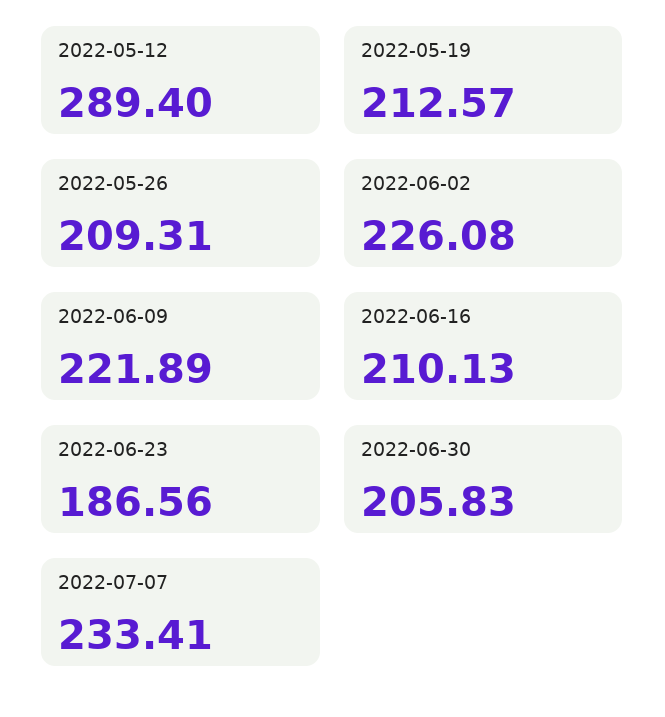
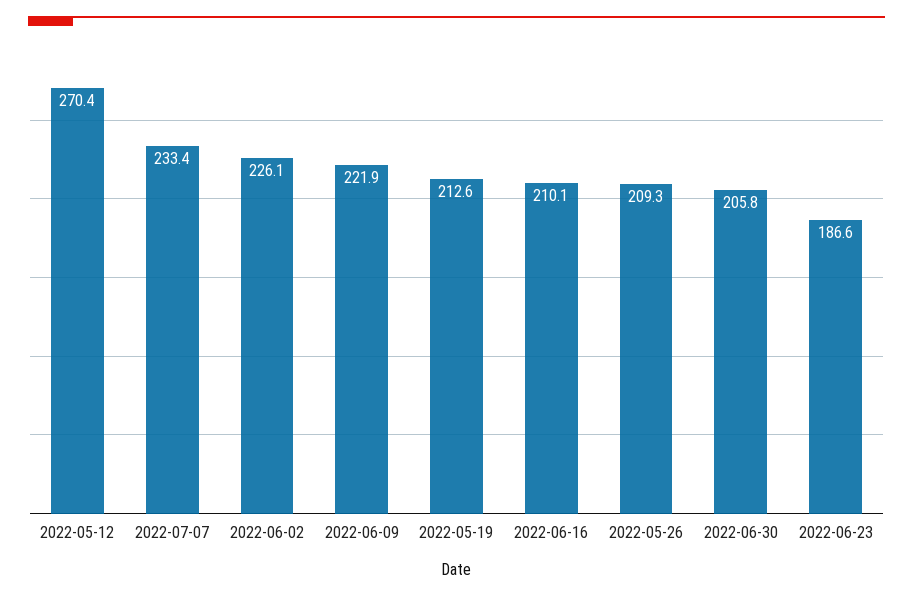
2022-05-12: 289.4 -> 270.4

